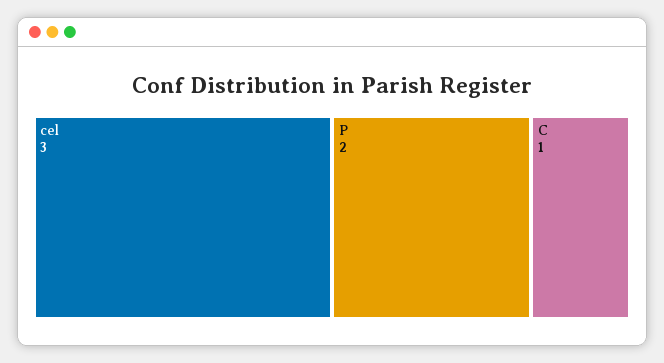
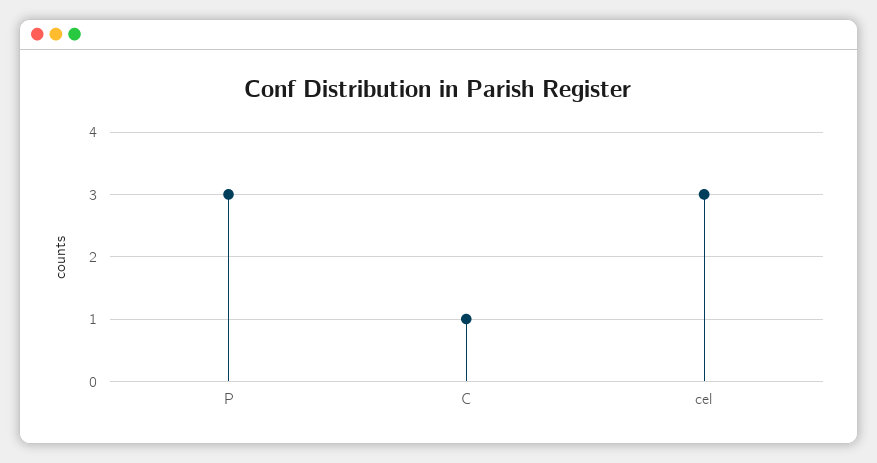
P: 2 -> 3

